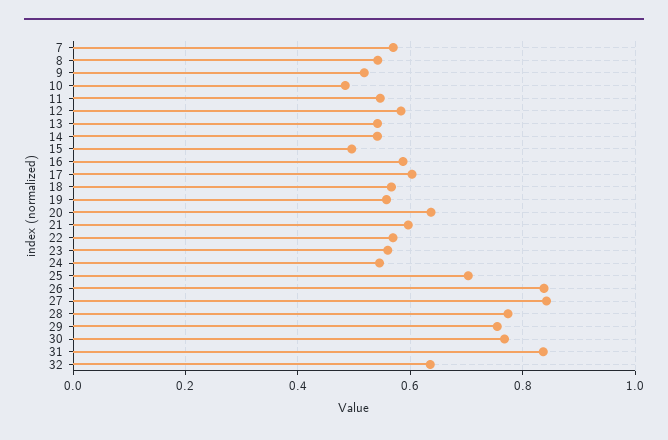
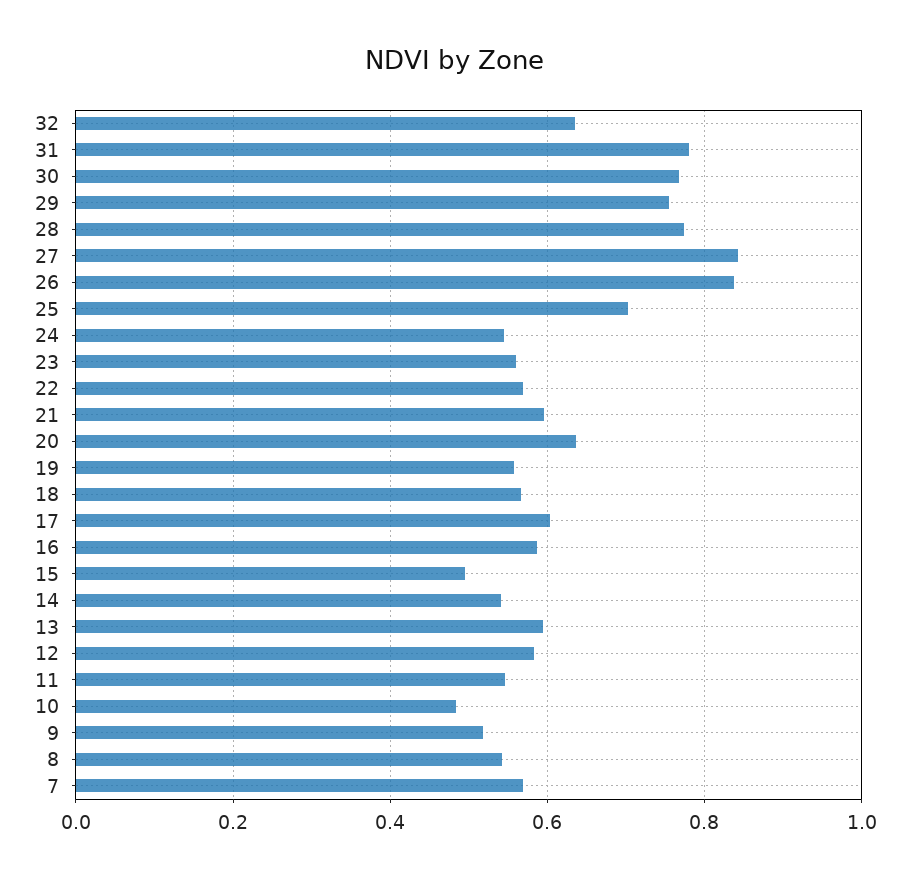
13: 0.54 -> 0.6
31: 0.84 -> 0.78

